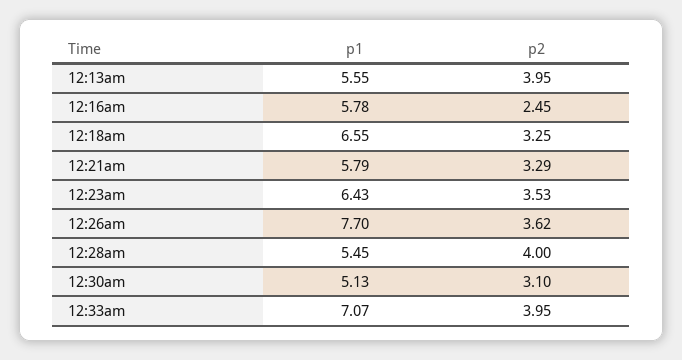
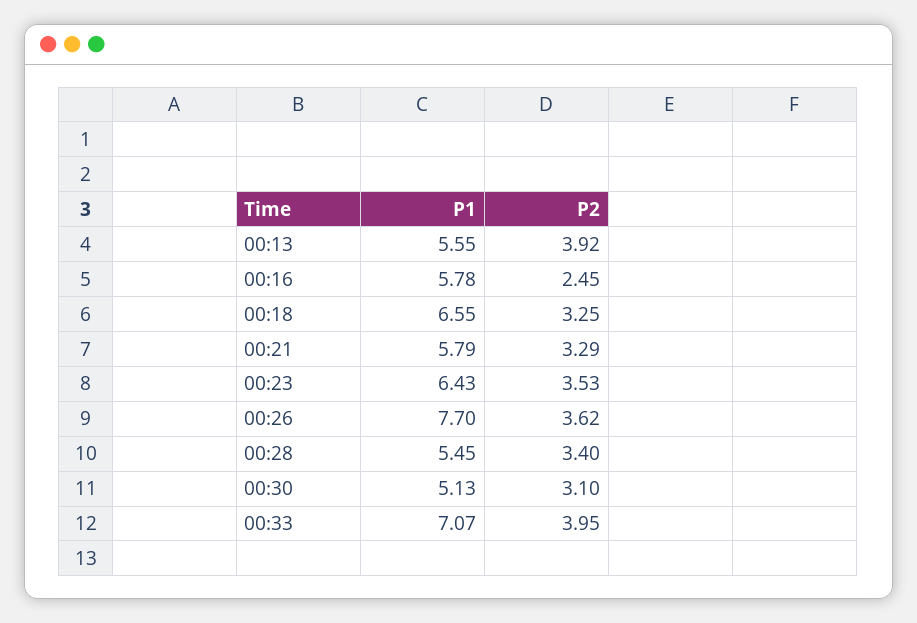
p2, 12:13am: 3.95 -> 3.92
p2, 12:28am: 4 -> 3.4

